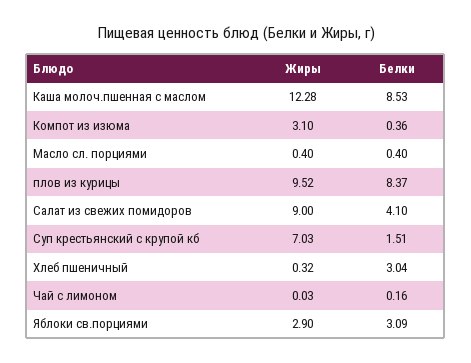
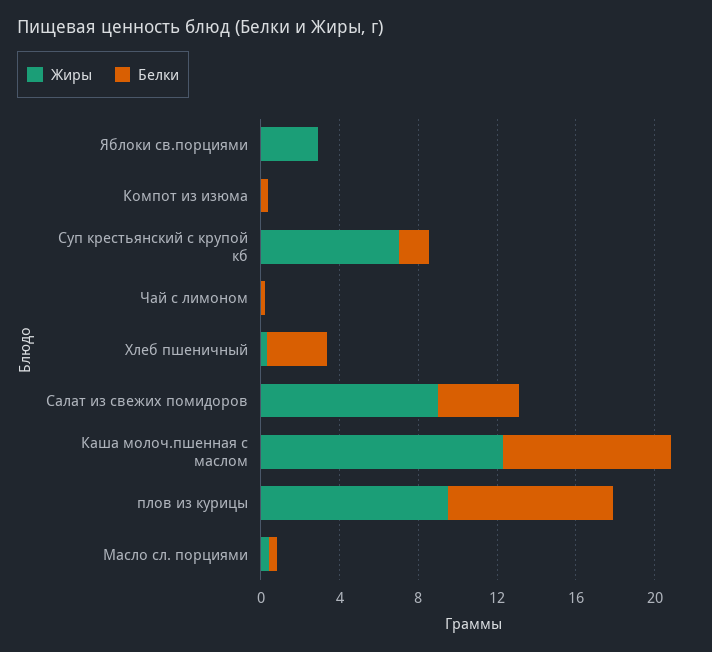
Жиры, Компот из изюма: 3.1 -> 0
Белки, Яблоки св.порциями: 3.09 -> 0

